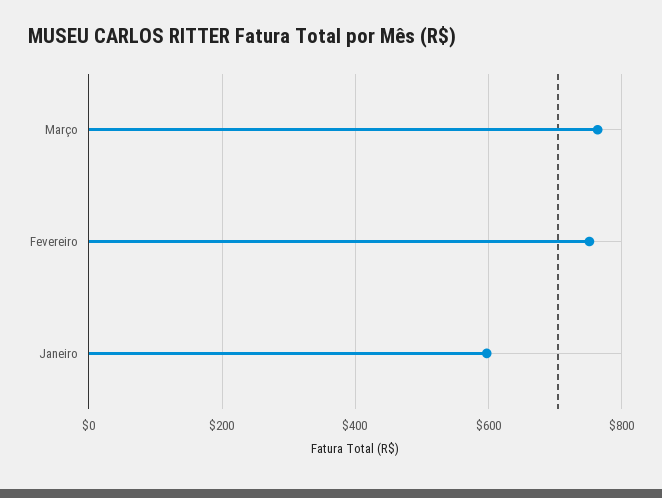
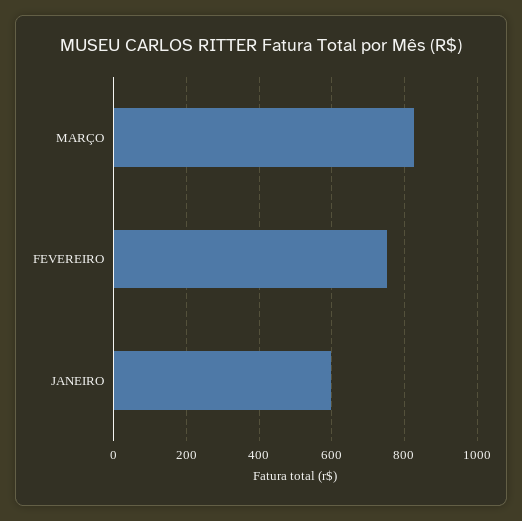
Março: 760 -> 820

